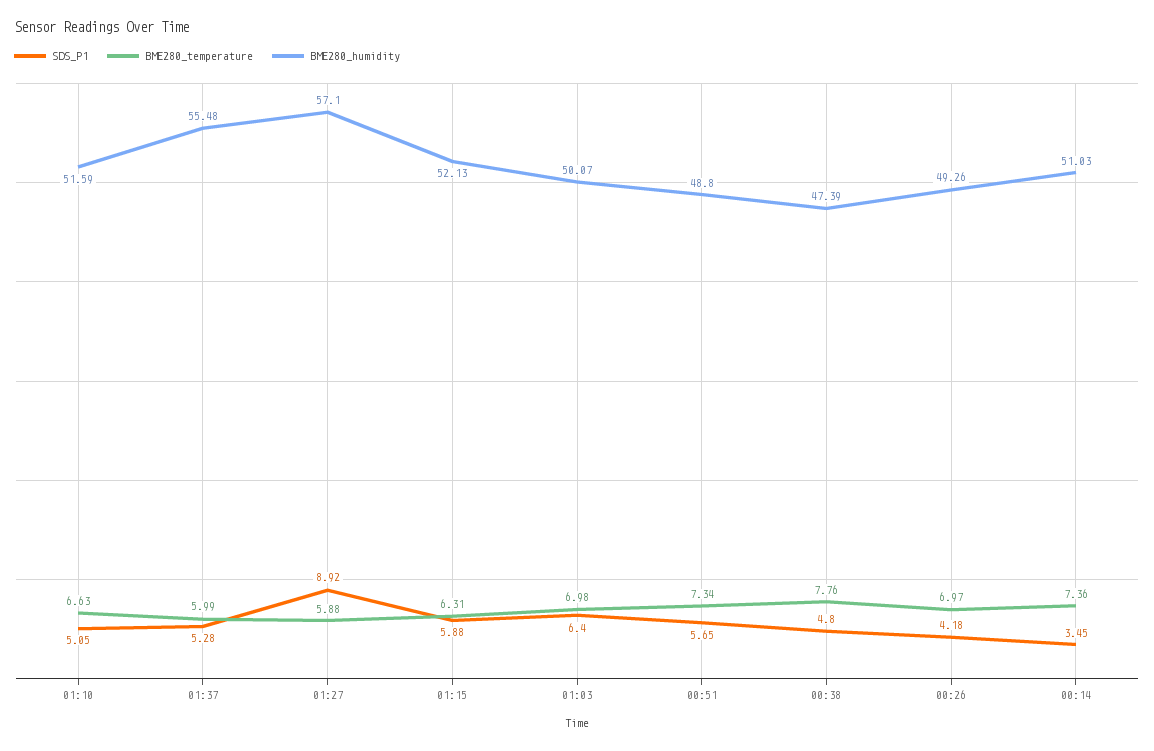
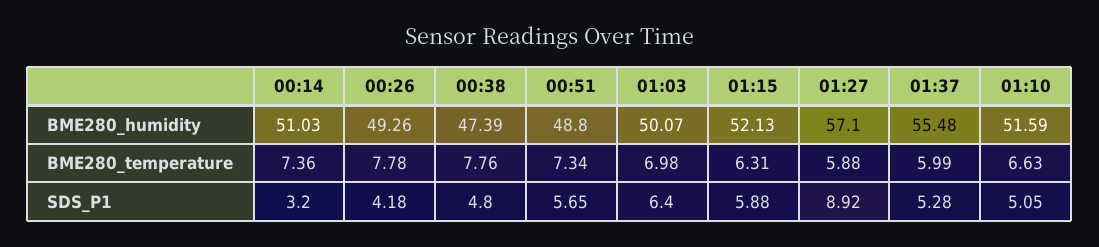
BME280_temperature, 00:26: 6.97 -> 7.78
SDS_P1, 00:14: 3.45 -> 3.2

